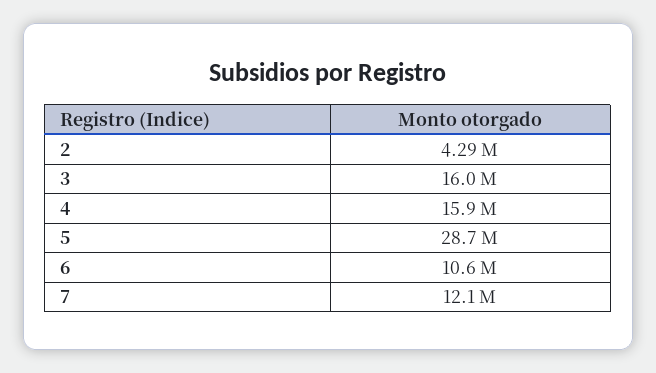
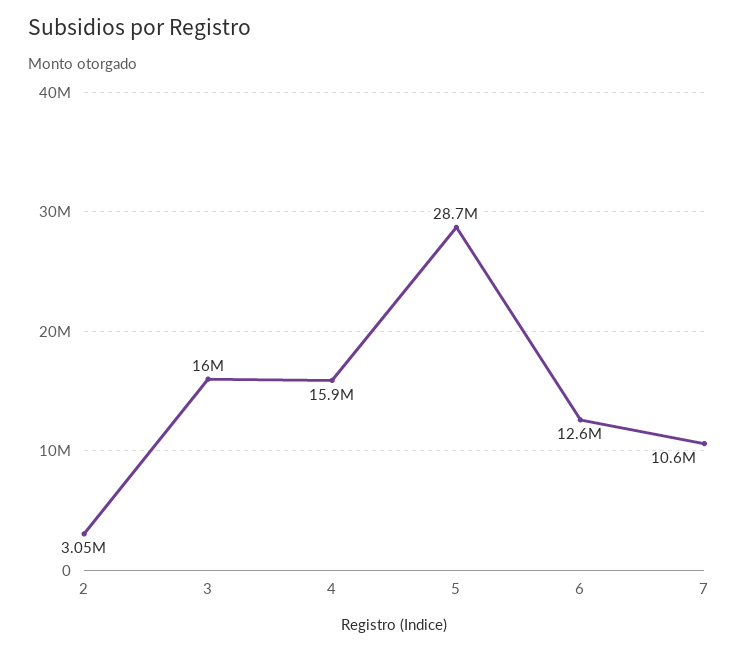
2: 4290000 -> 3050000
6: 10600000 -> 12600000
7: 12100000 -> 10600000

